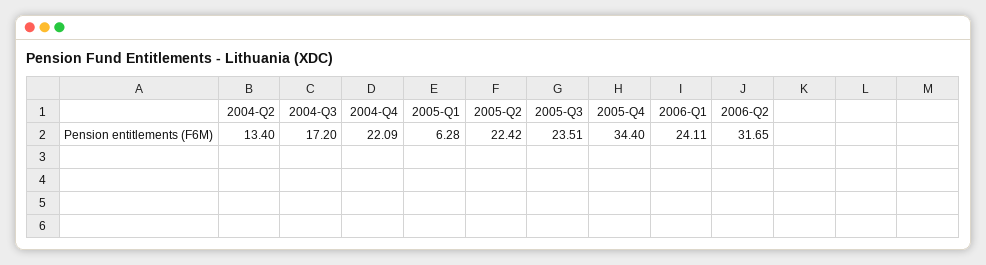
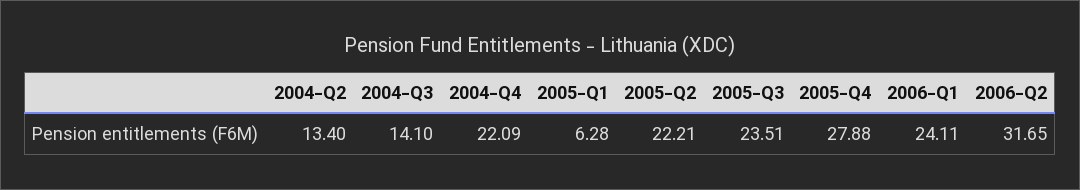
2004-Q3: 17.2 -> 14.1
2005-Q2: 22.42 -> 22.21
2005-Q4: 34.4 -> 27.88

